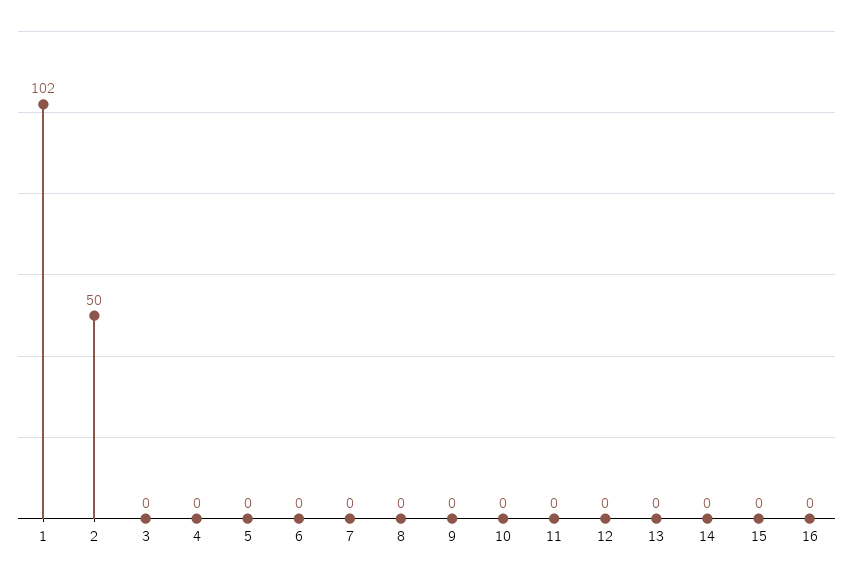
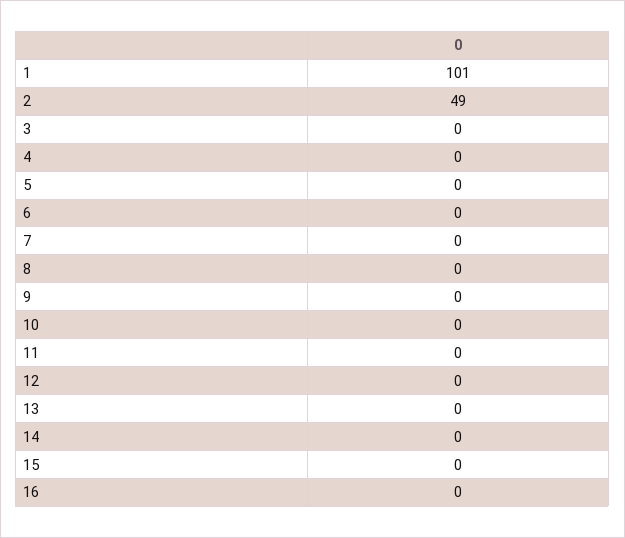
1: 102 -> 101
2: 50 -> 49

